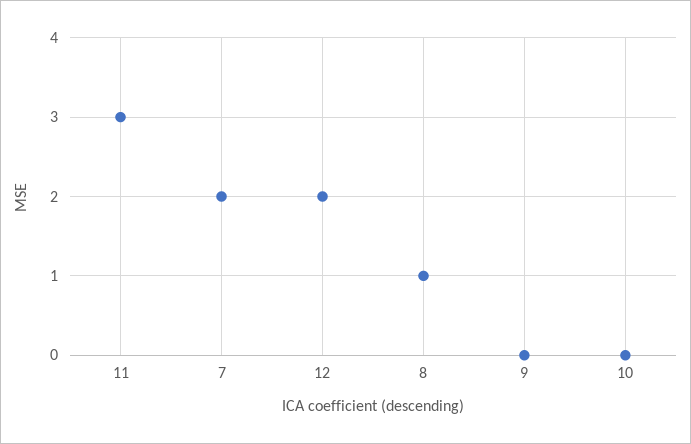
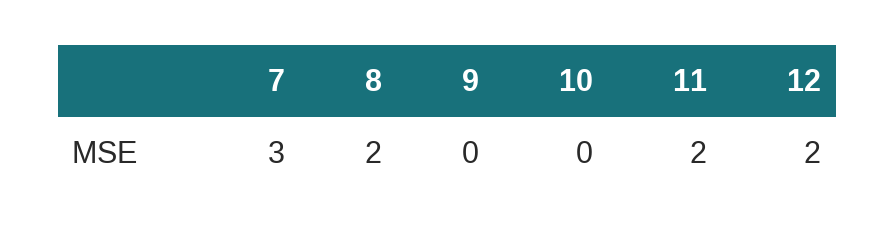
11: 3 -> 2
7: 2 -> 3
8: 1 -> 2

